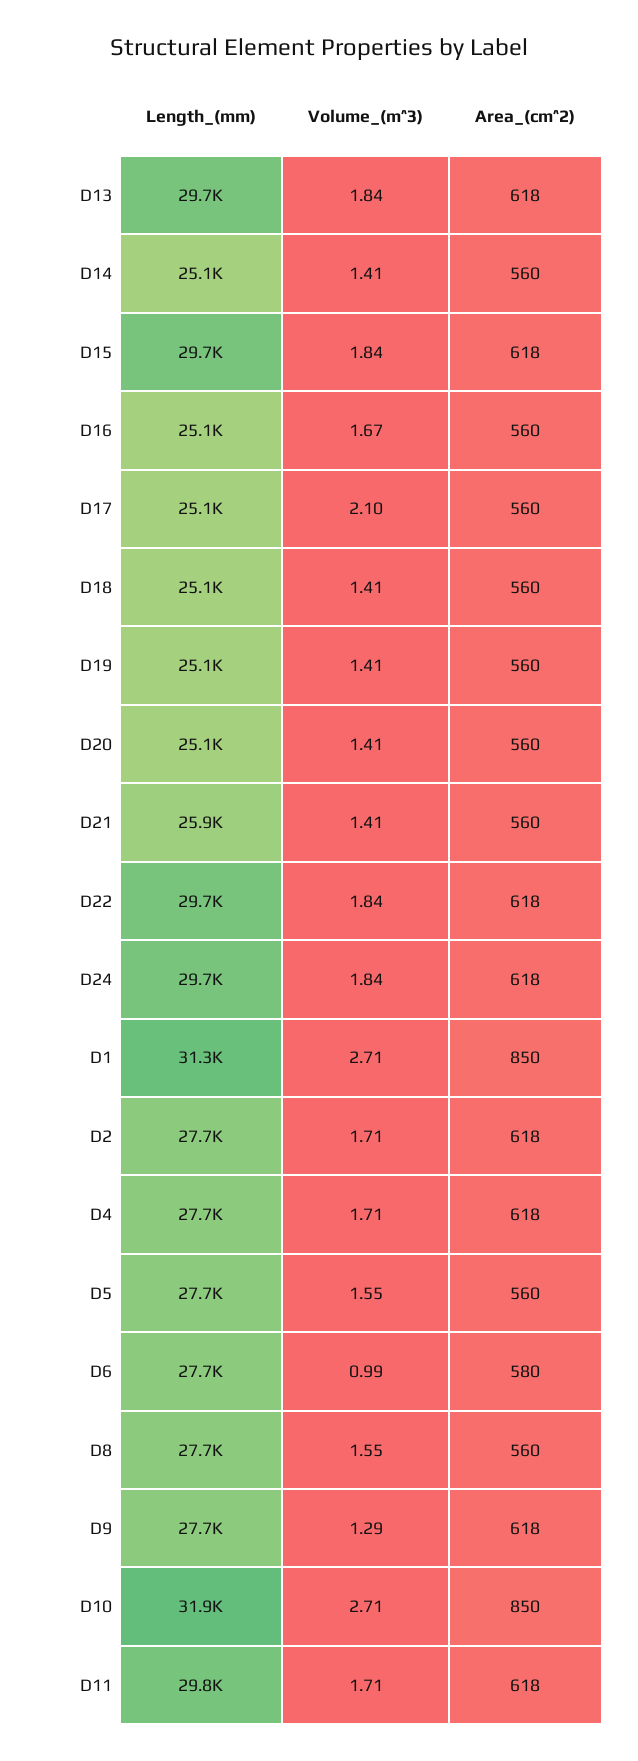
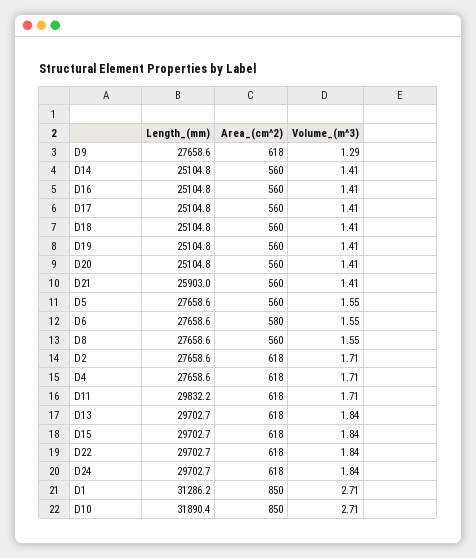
Volume_(m^3), D16: 1.67 -> 1.41
Volume_(m^3), D17: 2.1 -> 1.41
Volume_(m^3), D6: 0.99 -> 1.55

